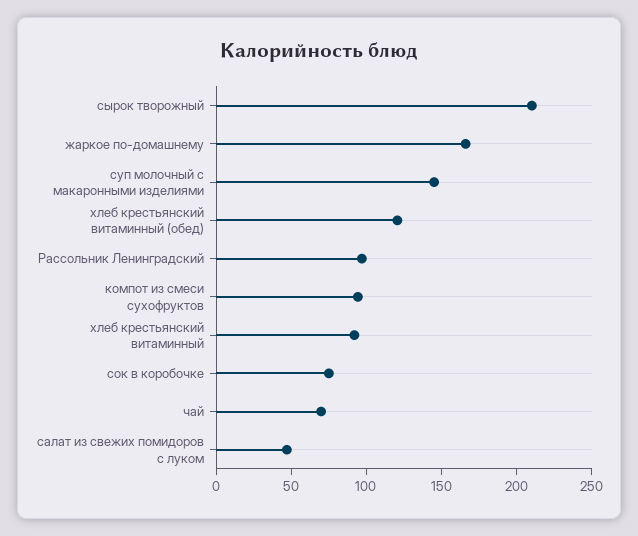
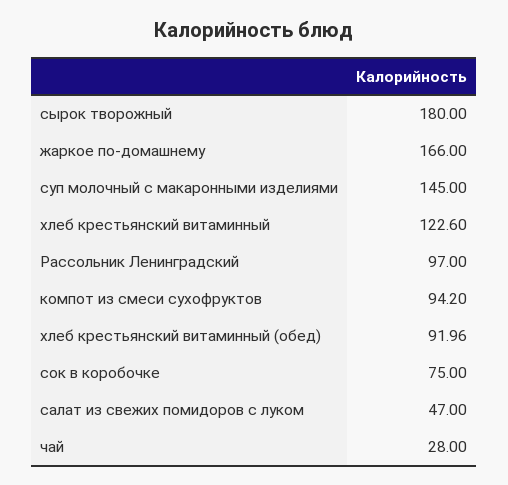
сырок творожный: 210 -> 180
хлеб крестьянский витаминный (обед): 120 -> 91.96
хлеб крестьянский витаминный: 90 -> 122.6
чай: 70 -> 28

